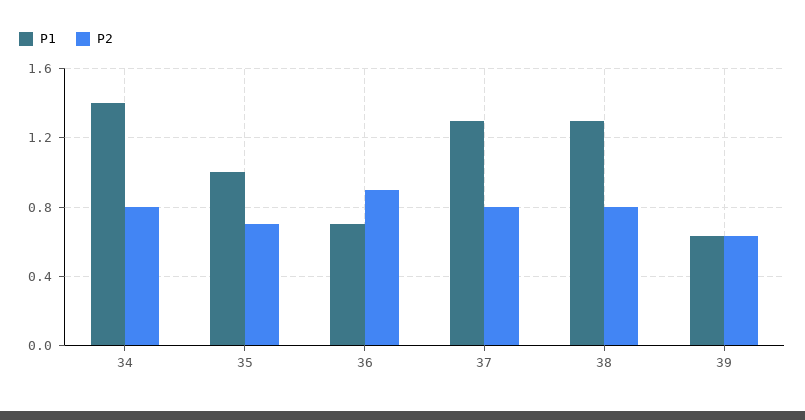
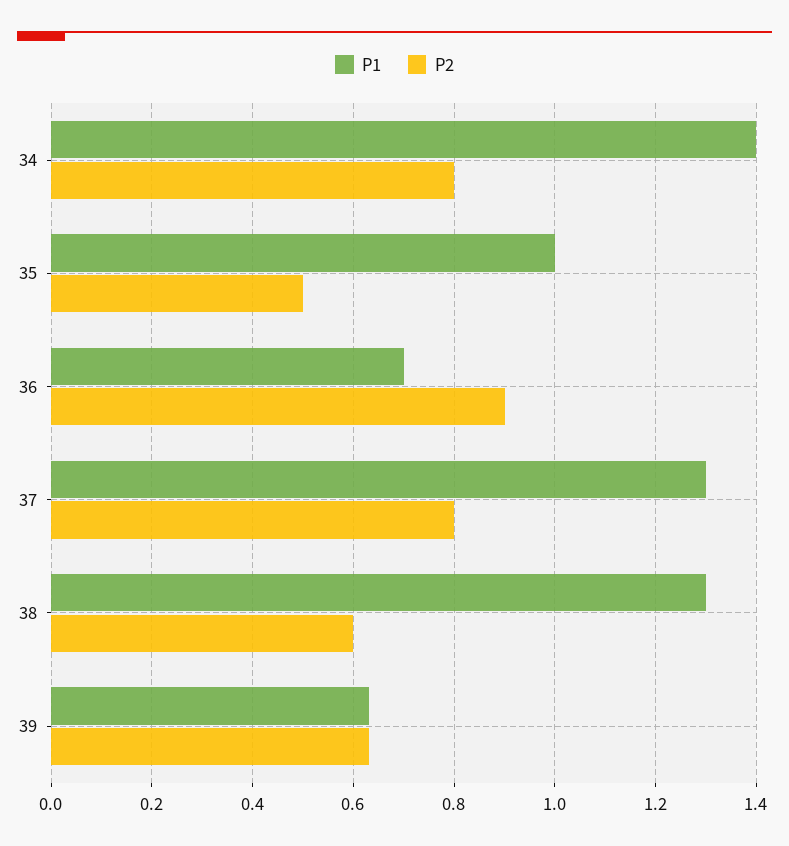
P2, 35: 0.7 -> 0.5
P2, 38: 0.8 -> 0.6

